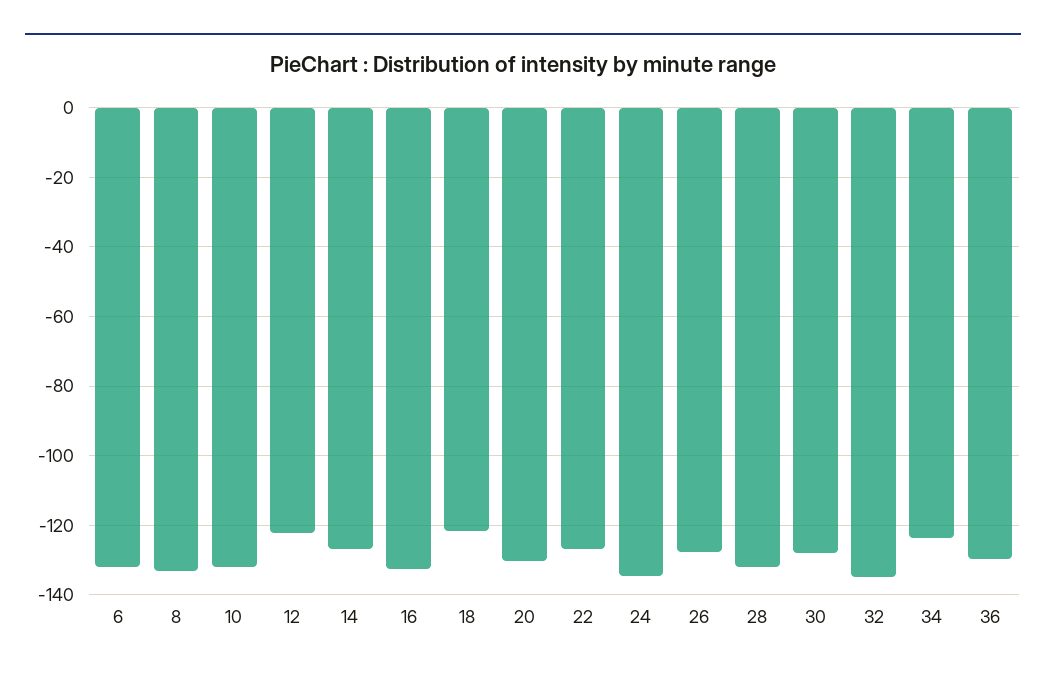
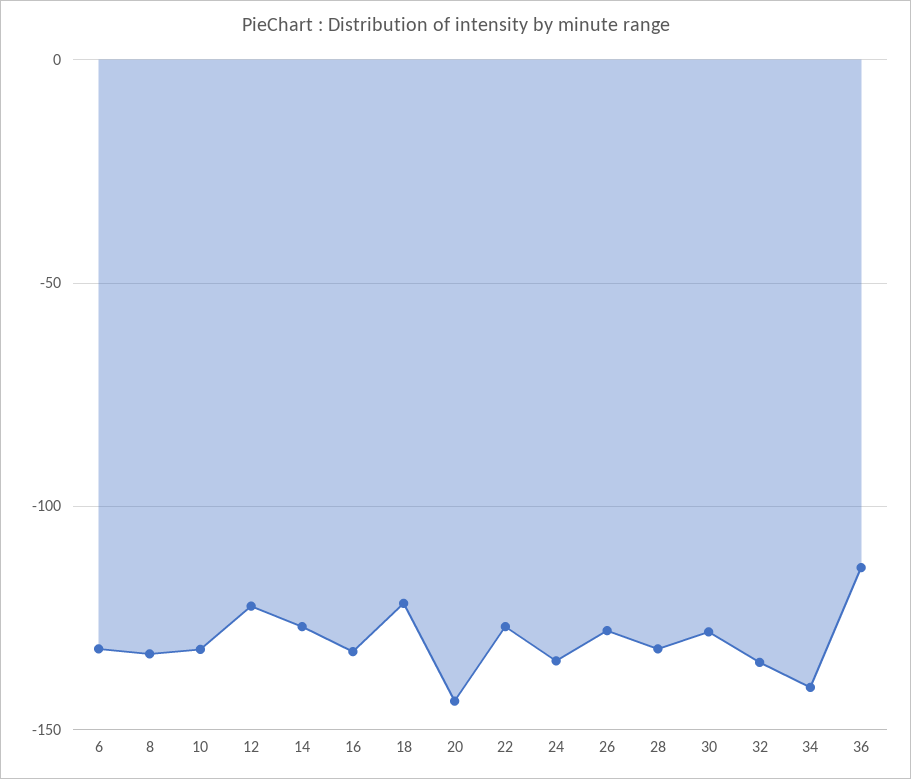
20: -130 -> -145
34: -124 -> -140
36: -130 -> -115

